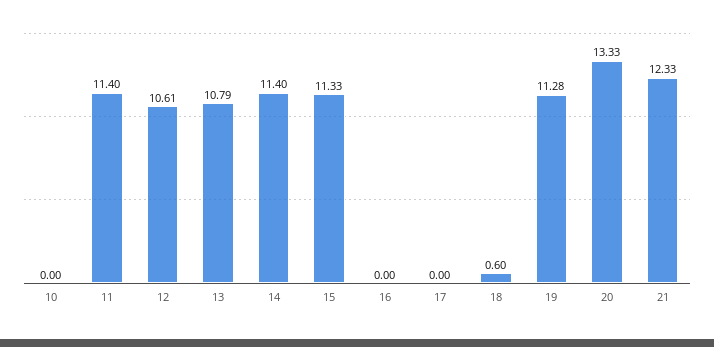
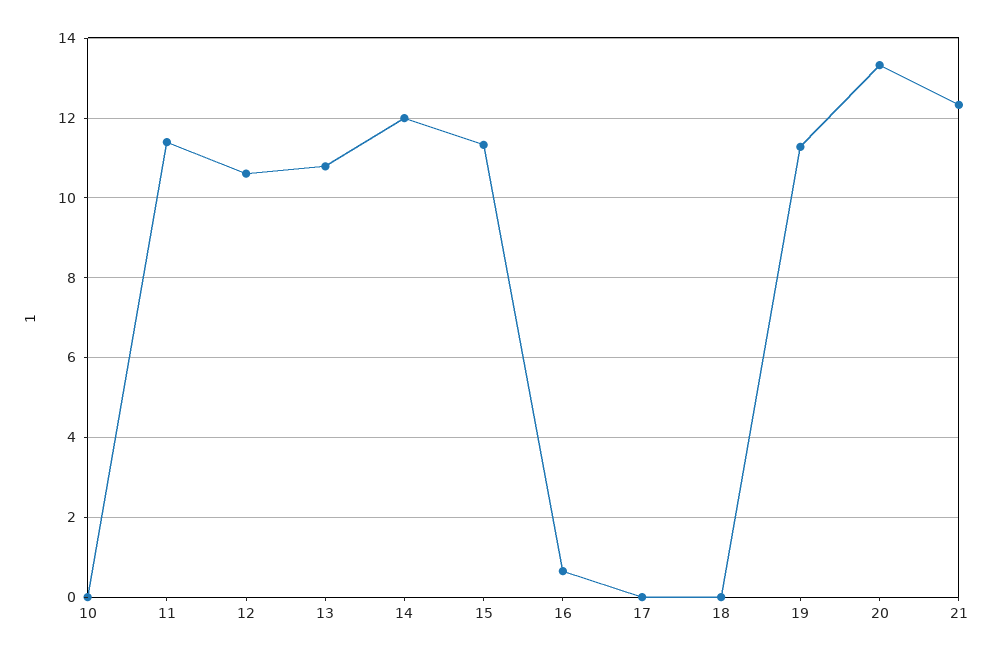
14: 11.4 -> 12
16: 0 -> 0.6
18: 0.6 -> 0

